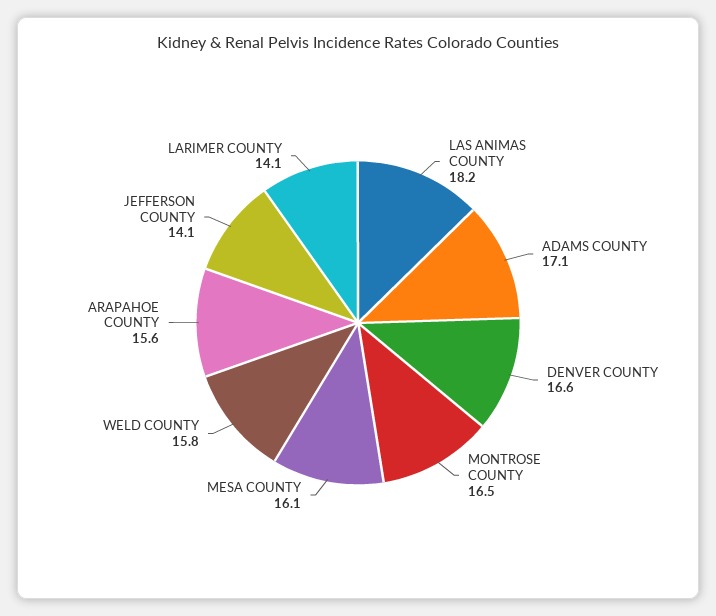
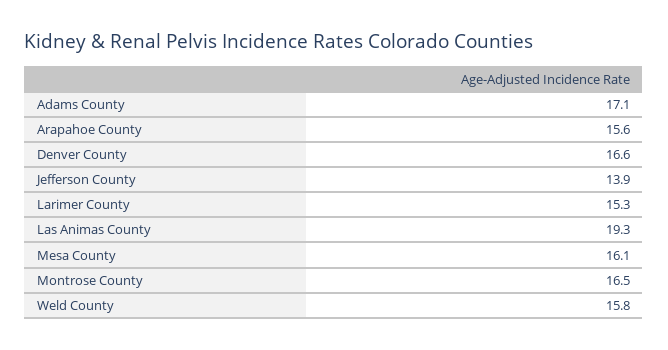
LAS ANIMAS COUNTY: 18.2 -> 19.3
JEFFERSON COUNTY: 14.1 -> 13.9
LARIMER COUNTY: 14.1 -> 15.3

